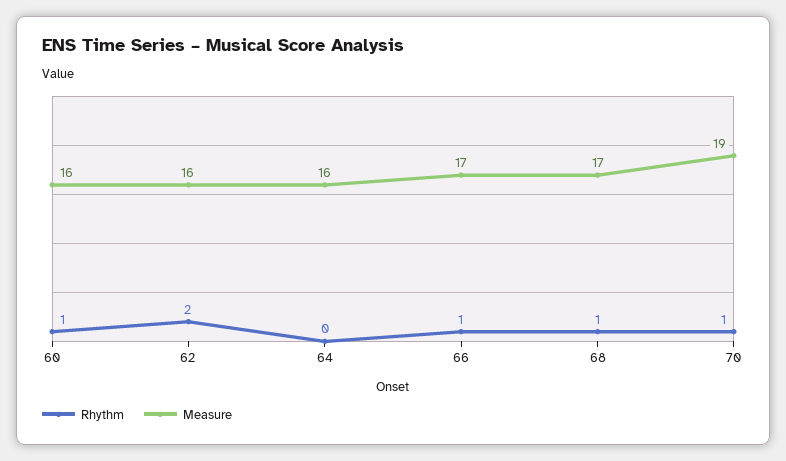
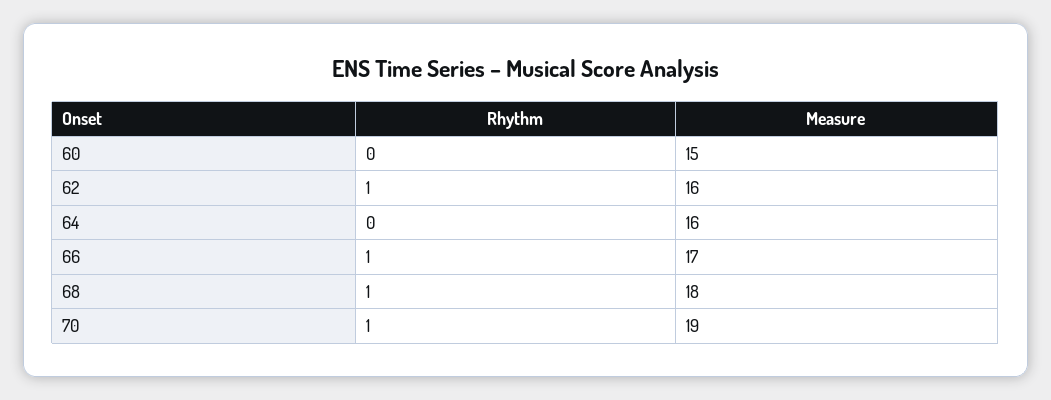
Rhythm, 60: 1 -> 0
Measure, 60: 16 -> 15
Rhythm, 62: 2 -> 1
Measure, 68: 17 -> 18

